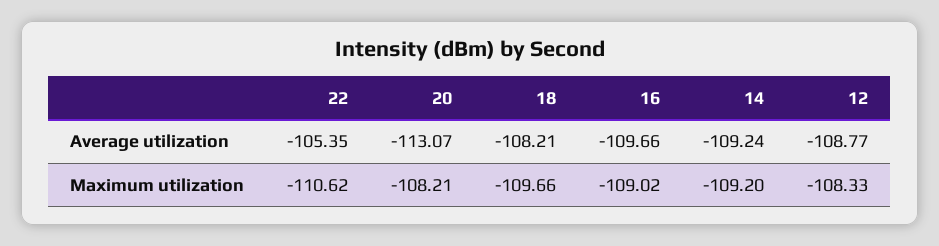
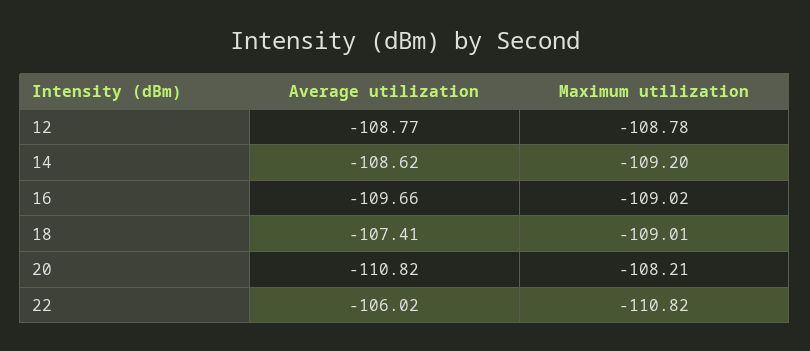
22, Average utilization: -105.35 -> -106.02
20, Average utilization: -113.07 -> -110.82
18, Average utilization: -108.21 -> -107.41
14, Average utilization: -109.24 -> -108.62
22, Maximum utilization: -110.62 -> -110.82
18, Maximum utilization: -109.66 -> -109.01
12, Maximum utilization: -108.33 -> -108.78

